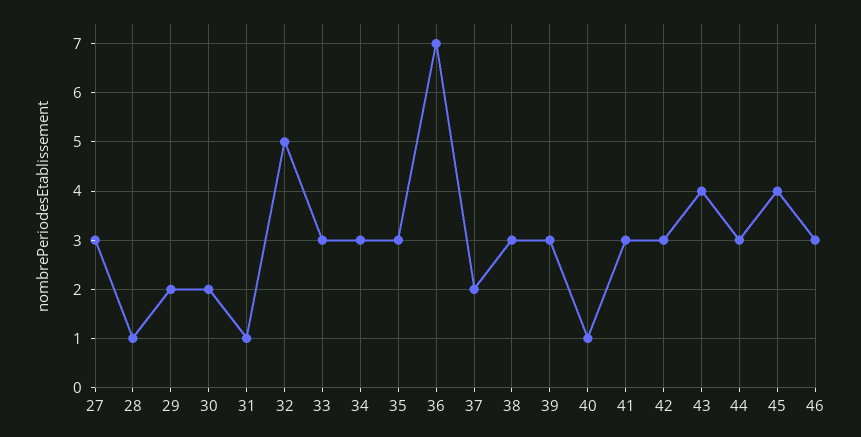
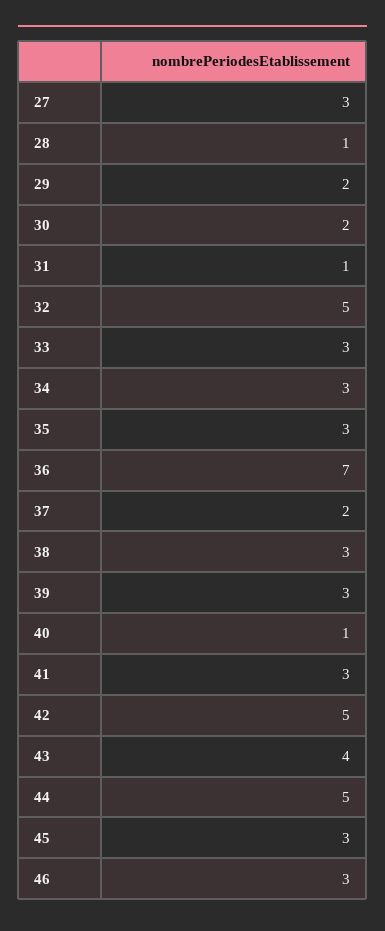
42: 3 -> 5
44: 3 -> 5
45: 4 -> 3

